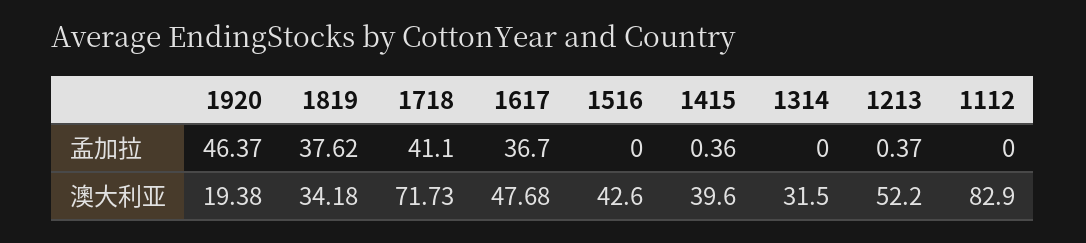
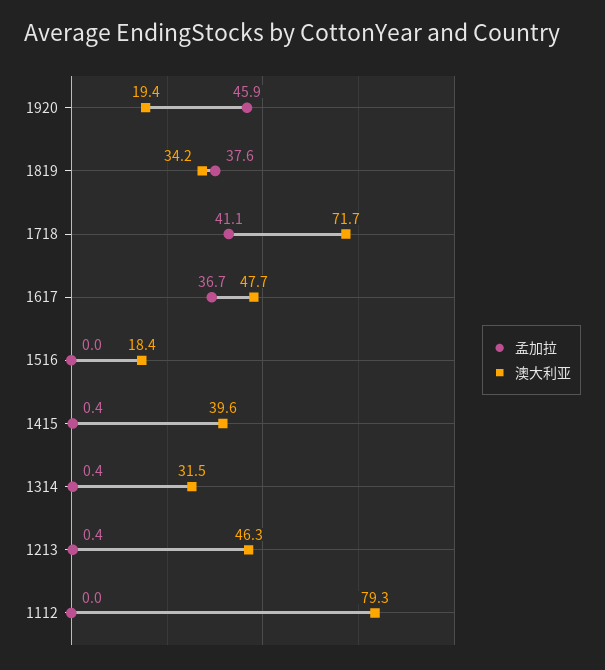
孟加拉, 1920: 46.37 -> 45.9
孟加拉, 1314: 0 -> 0.4
澳大利亚, 1516: 42.6 -> 18.4
澳大利亚, 1213: 52.2 -> 46.3
澳大利亚, 1112: 82.9 -> 79.3

